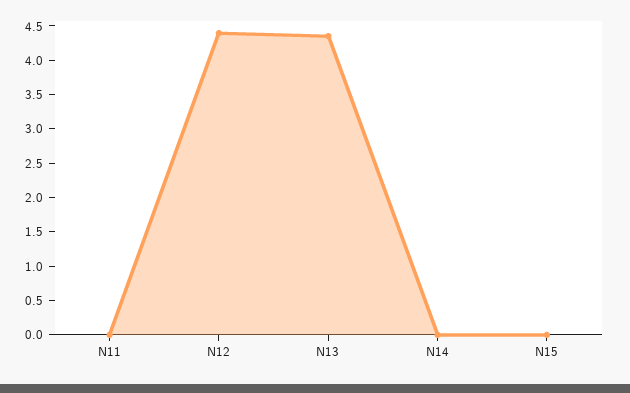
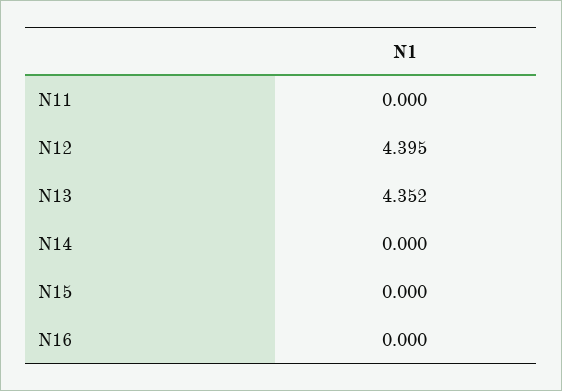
N16: none -> 0

